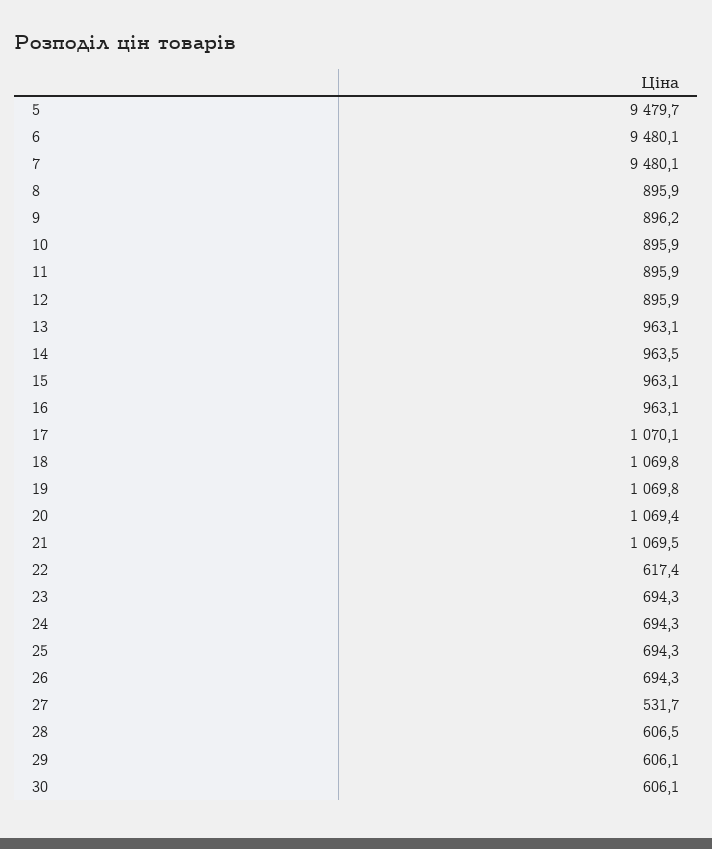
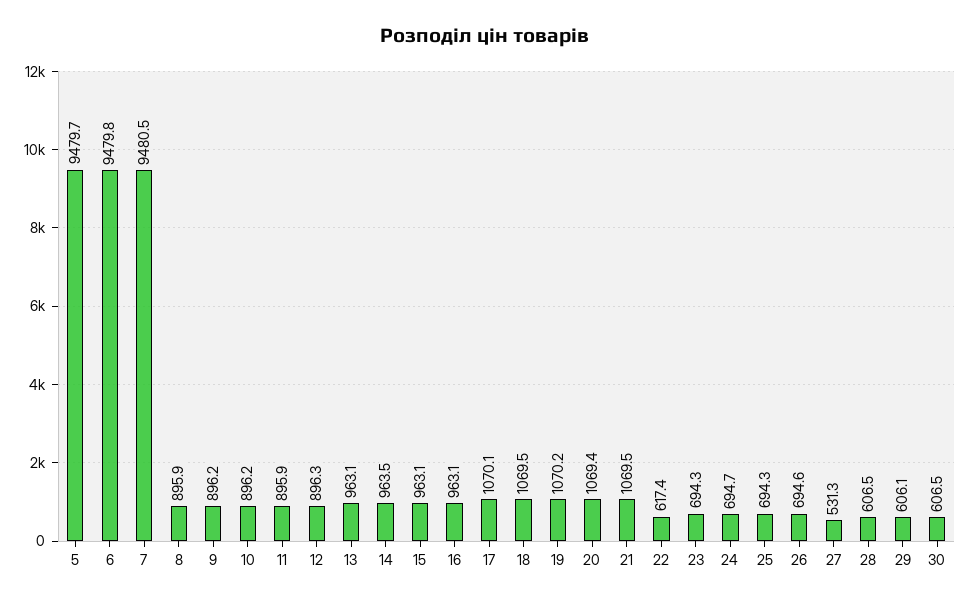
6: 9480.1 -> 9479.8
7: 9480.1 -> 9480.5
10: 895.9 -> 896.2
12: 895.9 -> 896.3
18: 1069.8 -> 1069.5
19: 1069.8 -> 1070.2
24: 694.3 -> 694.7
26: 694.3 -> 694.6
27: 531.7 -> 531.3
30: 606.1 -> 606.5

